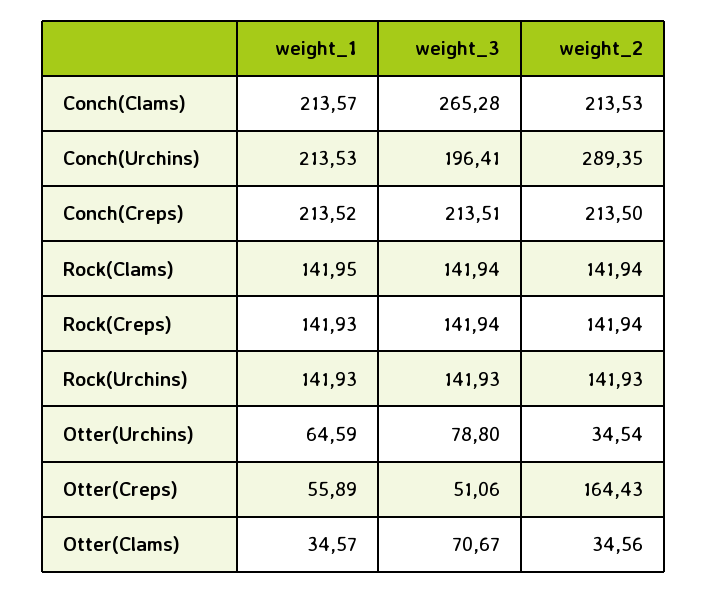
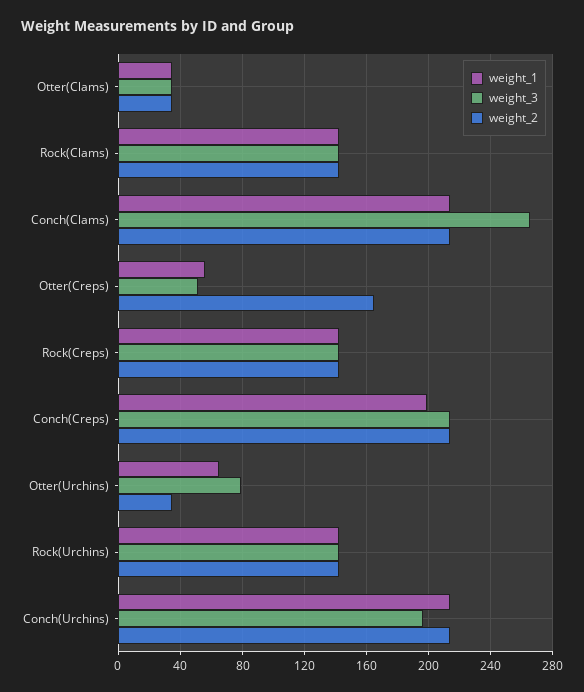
weight_2, Conch(Urchins): 289.35 -> 215
weight_1, Conch(Creps): 213.52 -> 200
weight_3, Otter(Clams): 70.67 -> 35

